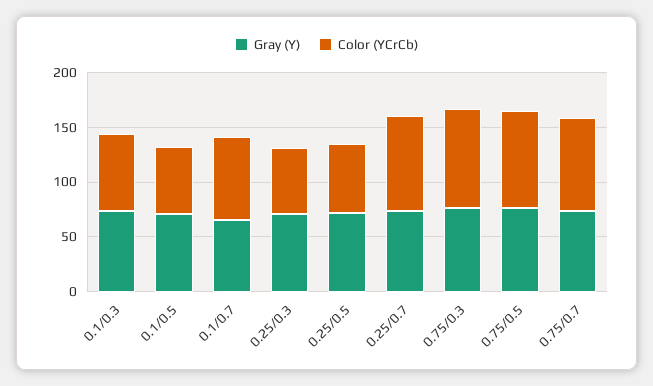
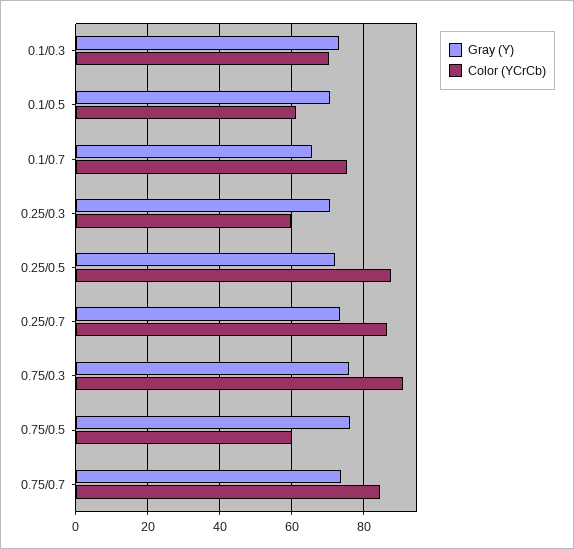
Color (YCrCb), 0.25/0.5: 60 -> 88
Color (YCrCb), 0.75/0.5: 90 -> 60

